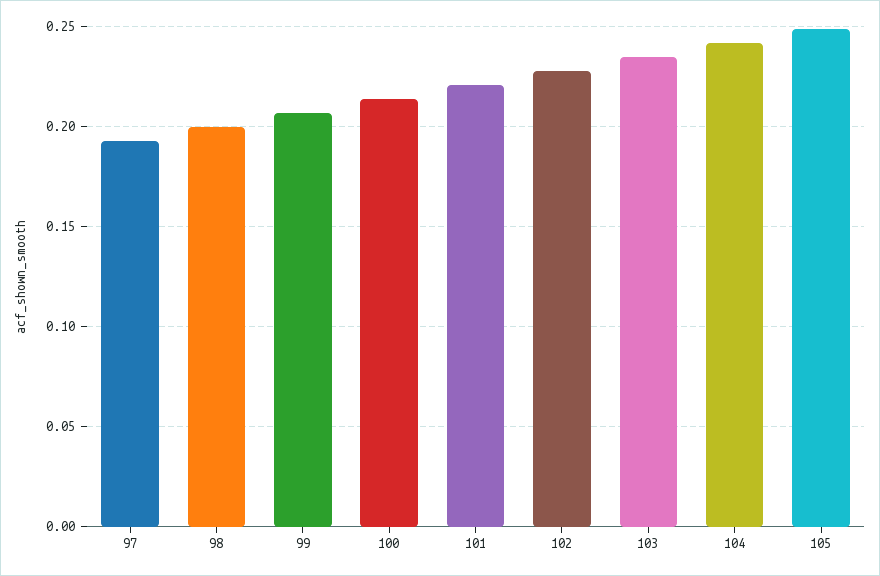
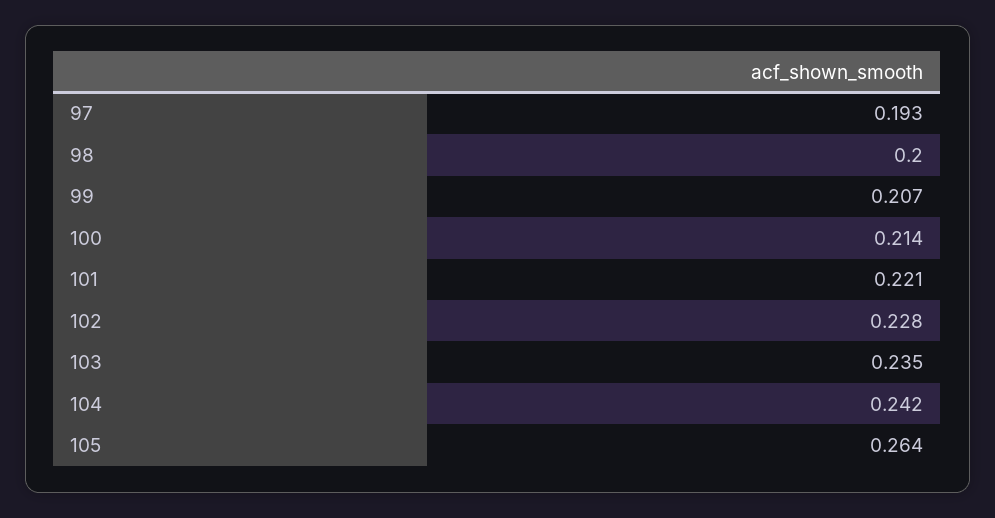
105: 0.25 -> 0.264

